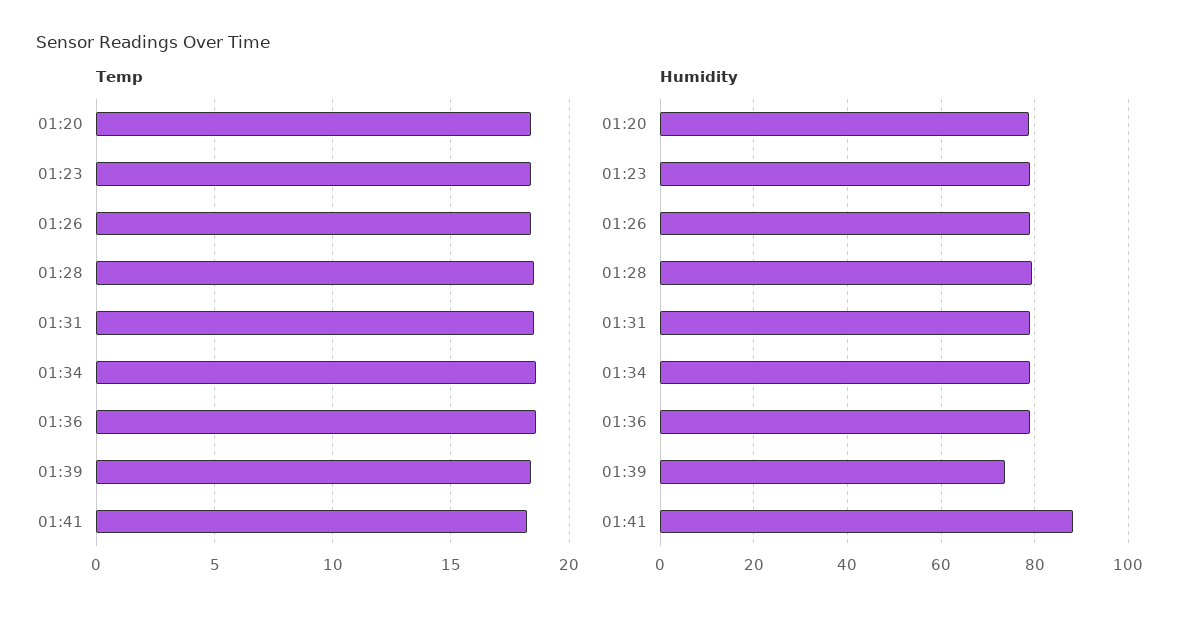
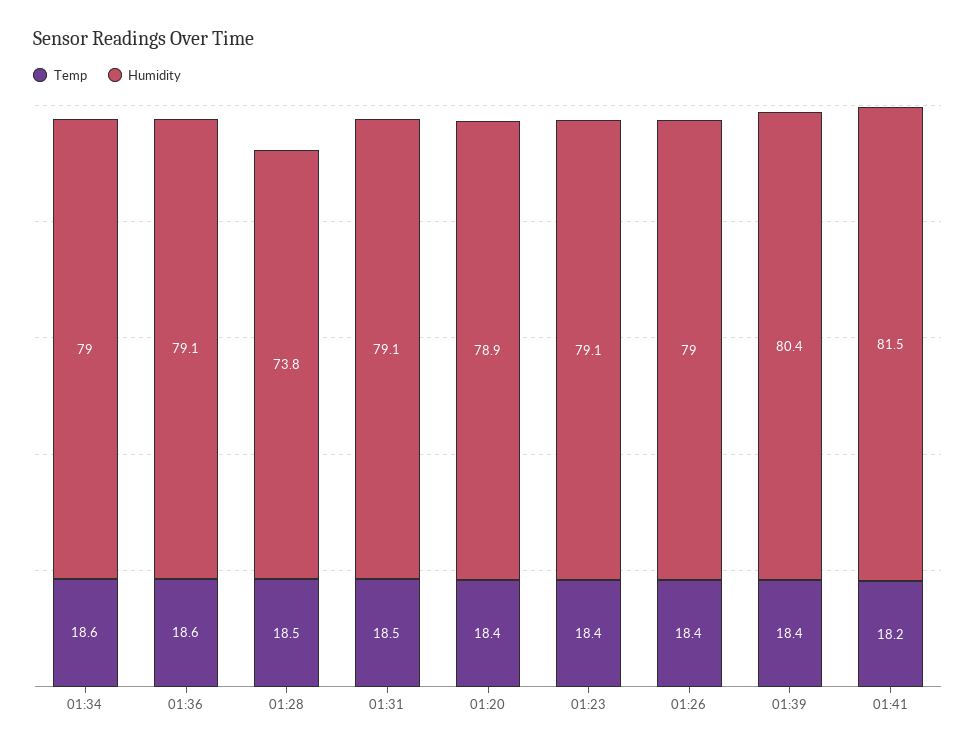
Humidity, 01:28: 80 -> 73.8
Humidity, 01:39: 74 -> 80.4
Humidity, 01:41: 88 -> 81.5

